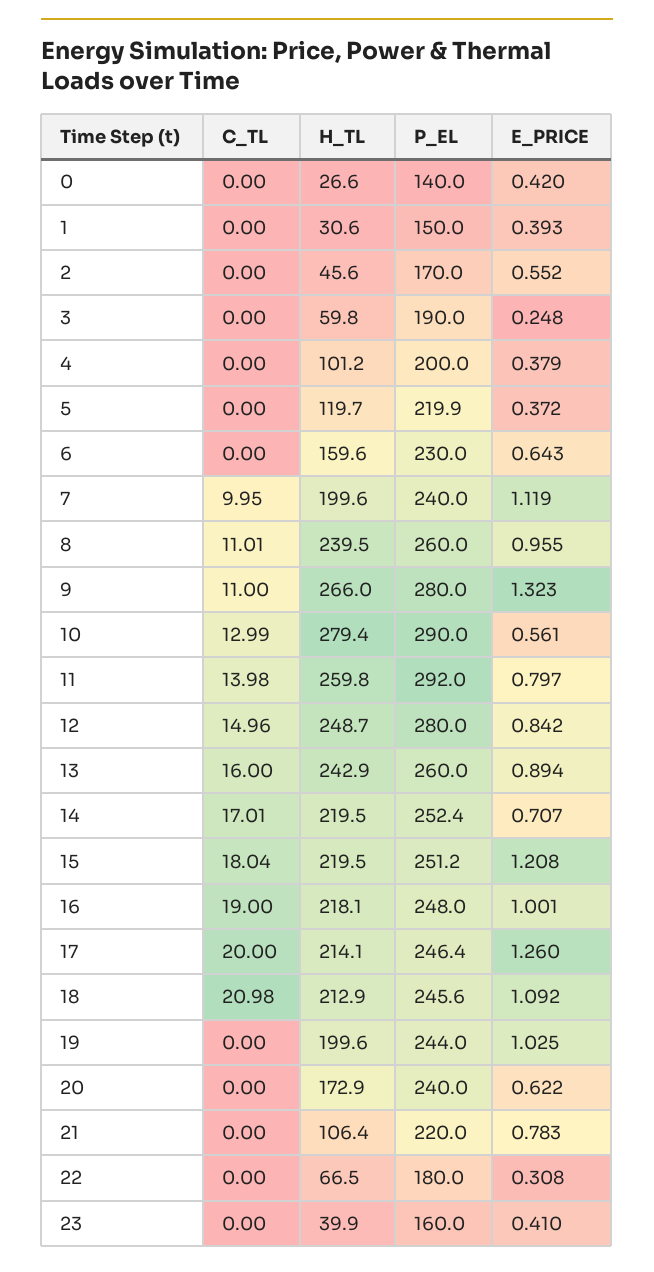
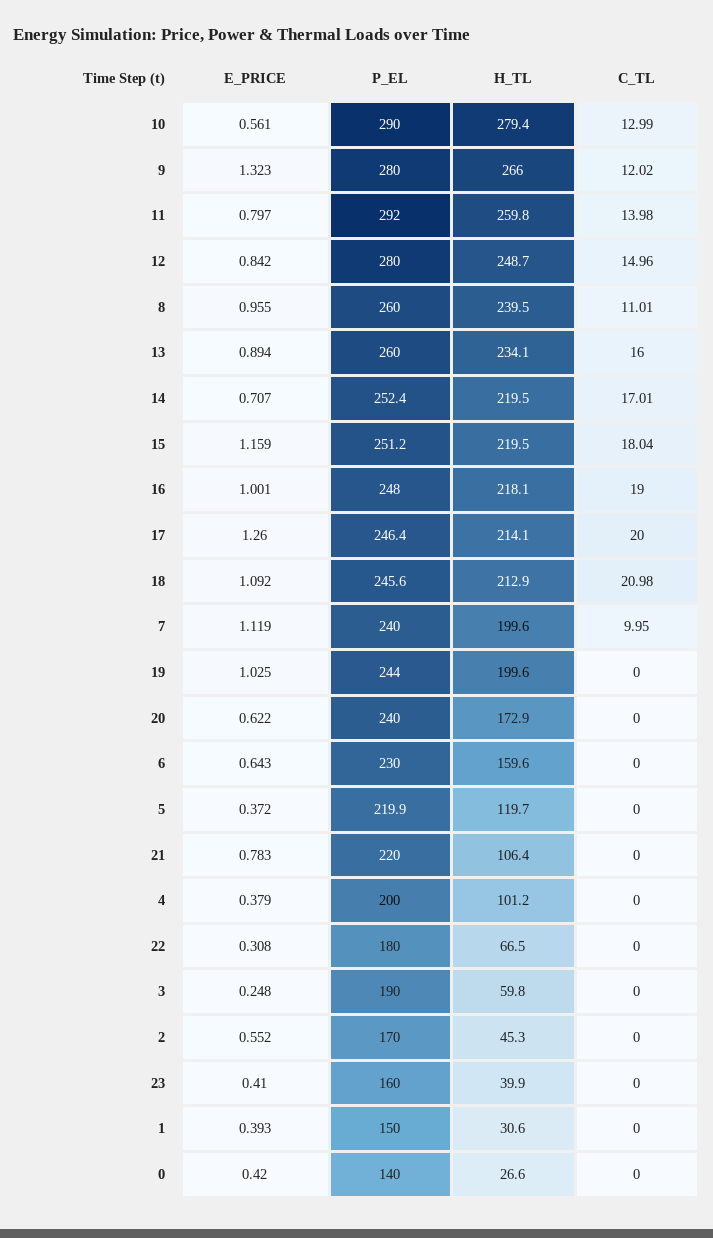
H_TL, 2: 45.6 -> 45.3
C_TL, 9: 11 -> 12.02
H_TL, 13: 242.9 -> 234.1
E_PRICE, 15: 1.208 -> 1.159

